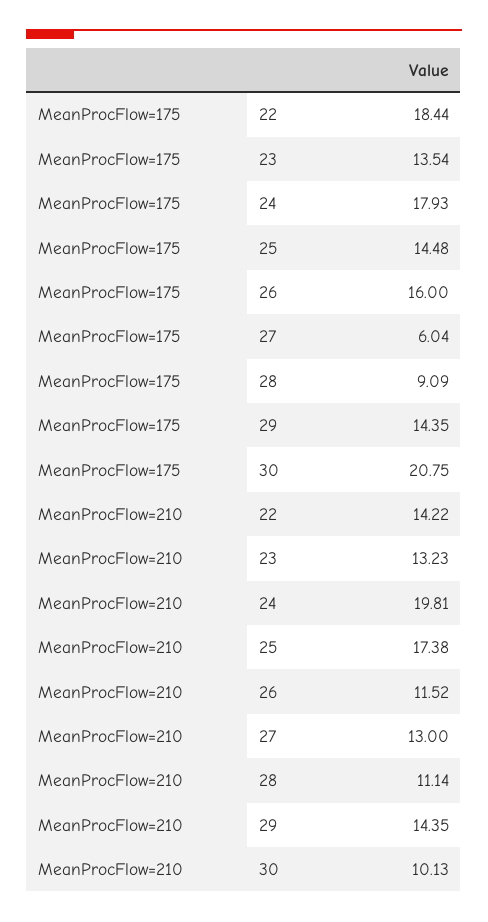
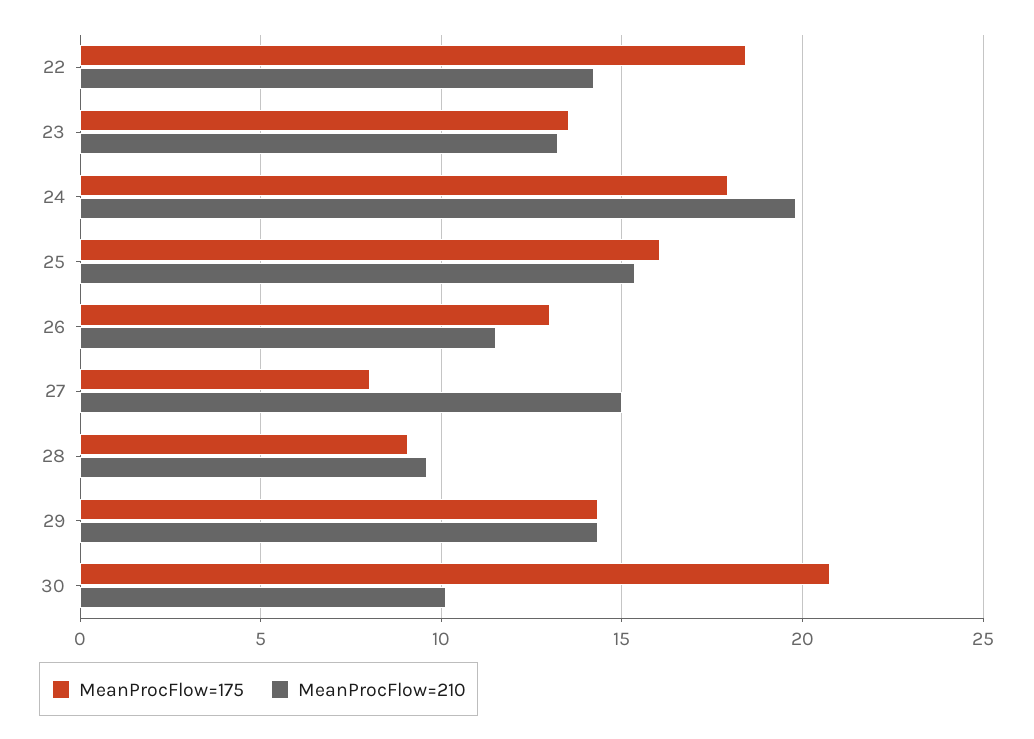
MeanProcFlow=175, 25: 14.48 -> 16
MeanProcFlow=175, 26: 16 -> 13
MeanProcFlow=175, 27: 6.04 -> 8
MeanProcFlow=210, 25: 17.38 -> 15.5
MeanProcFlow=210, 27: 13 -> 15
MeanProcFlow=210, 28: 11.14 -> 9.5

